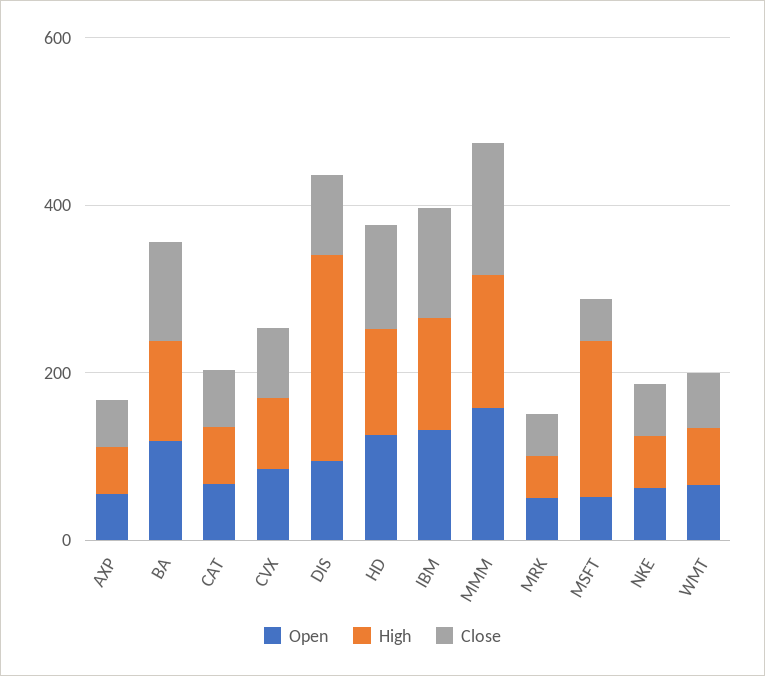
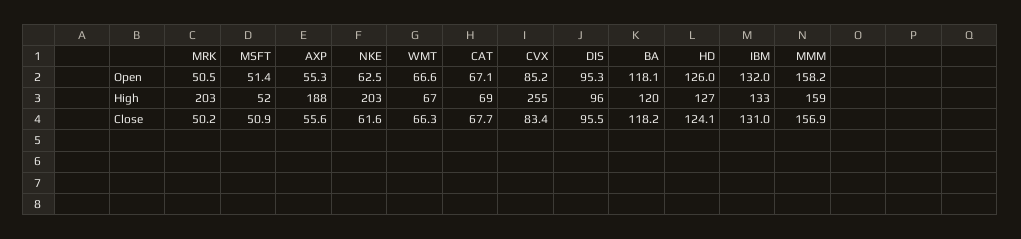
High, AXP: 50 -> 188
High, CVX: 100 -> 255
High, DIS: 250 -> 96
High, MRK: 50 -> 203
High, MSFT: 200 -> 52
High, NKE: 50 -> 203

